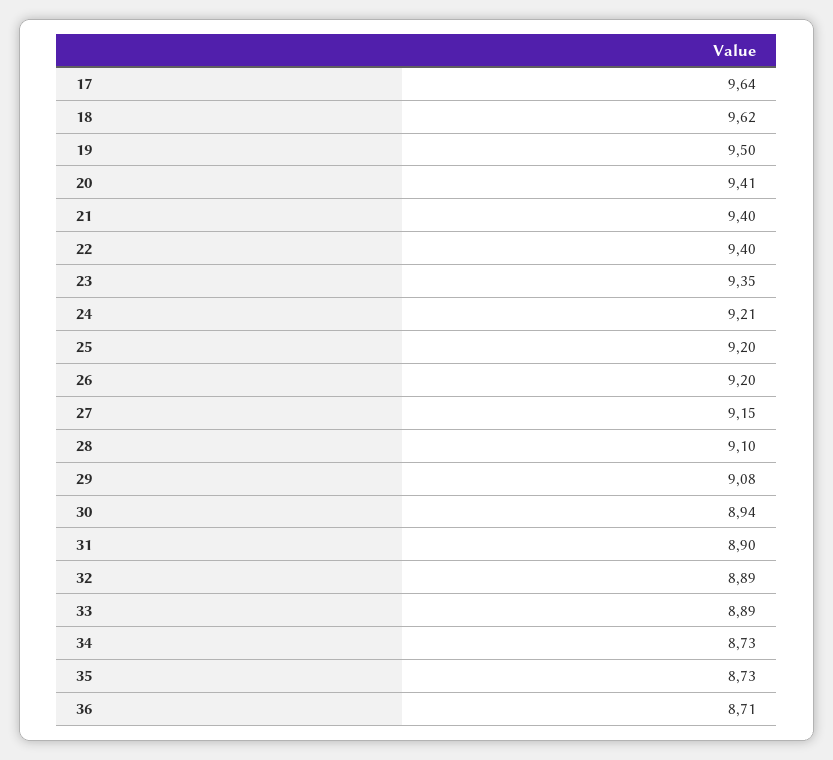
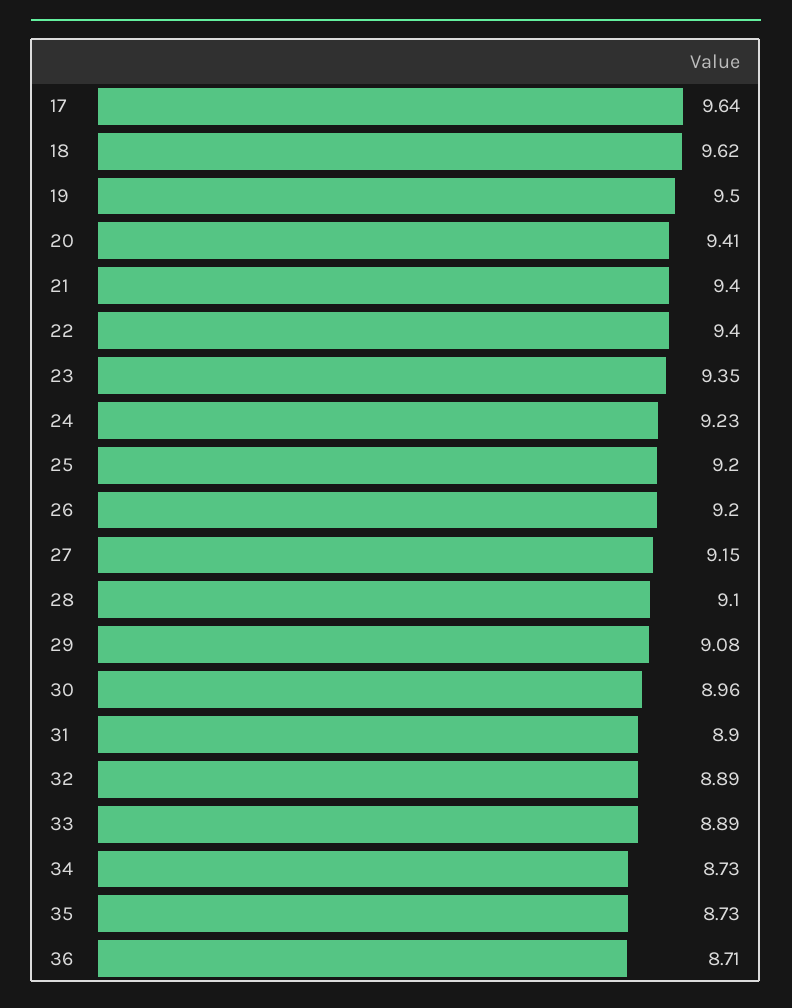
24: 9.21 -> 9.23
30: 8.94 -> 8.96

